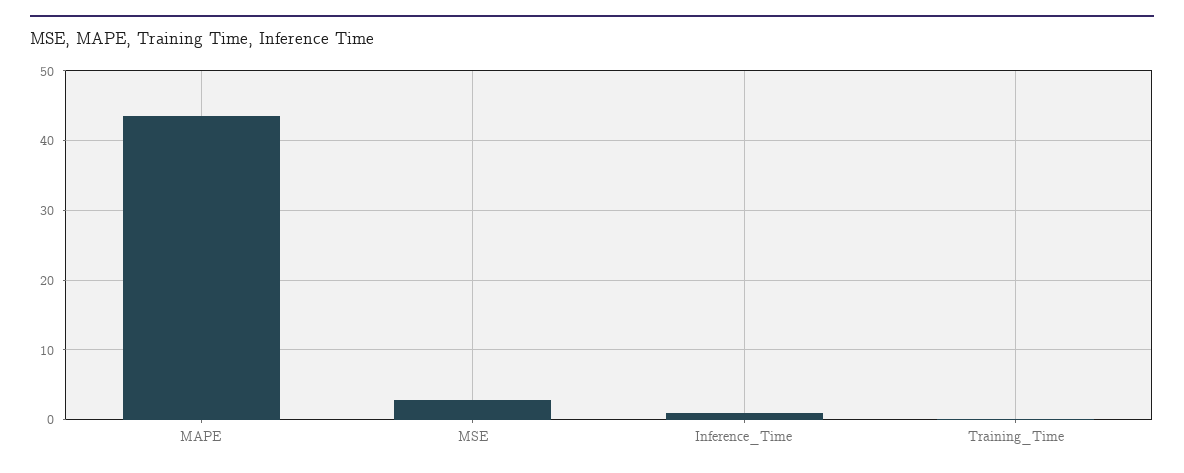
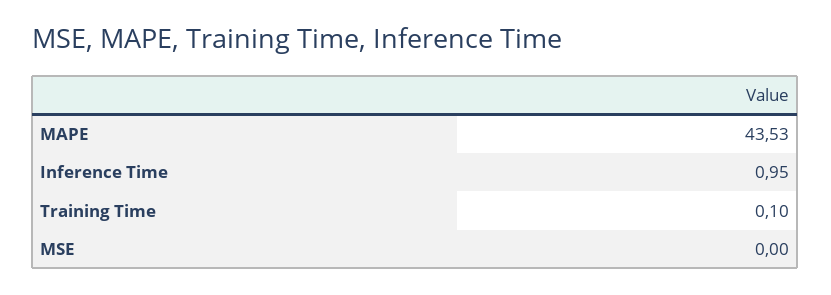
MSE: 3 -> 0

